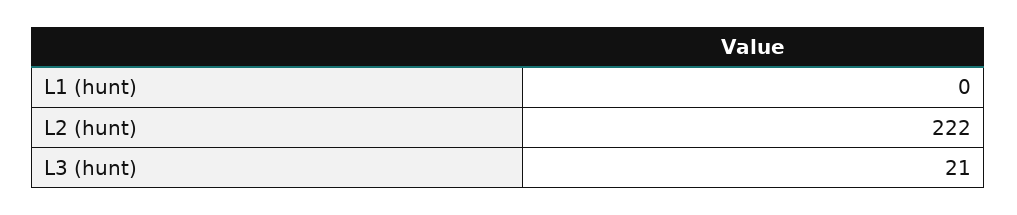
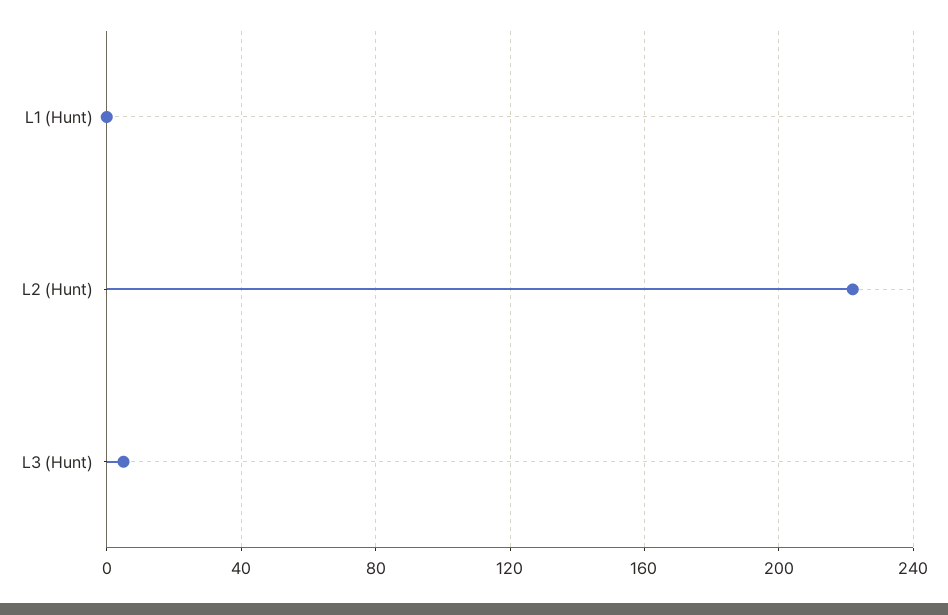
L3 (hunt): 21 -> 5

